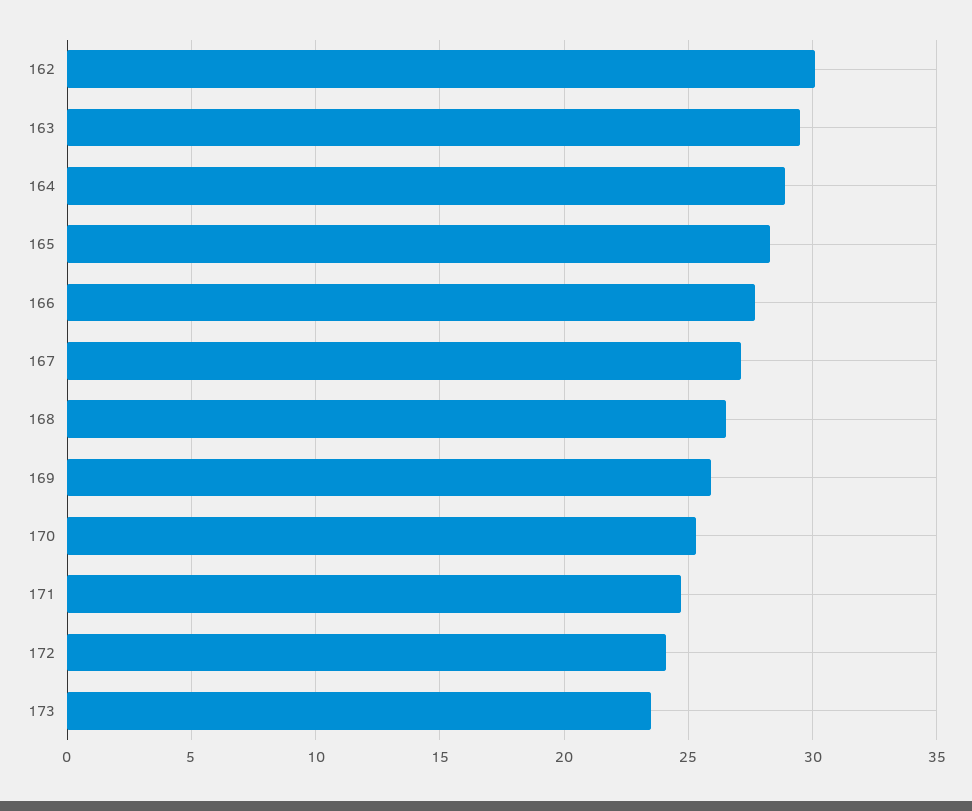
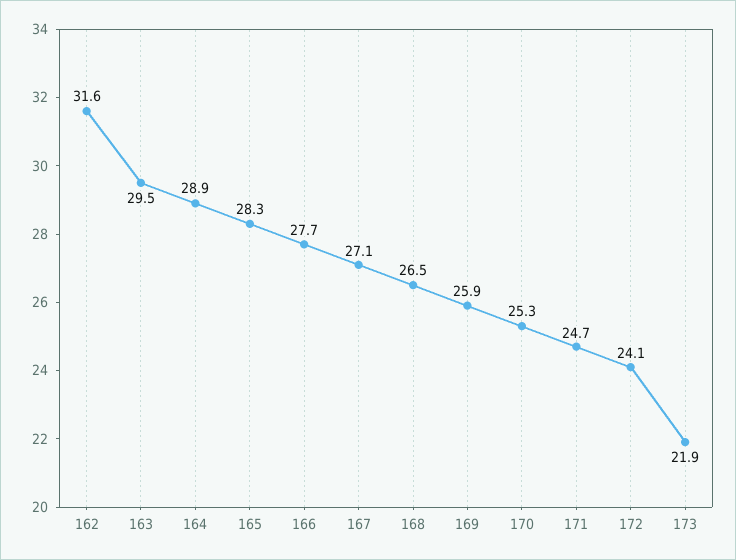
162: 30 -> 31.6
173: 23.5 -> 21.9

